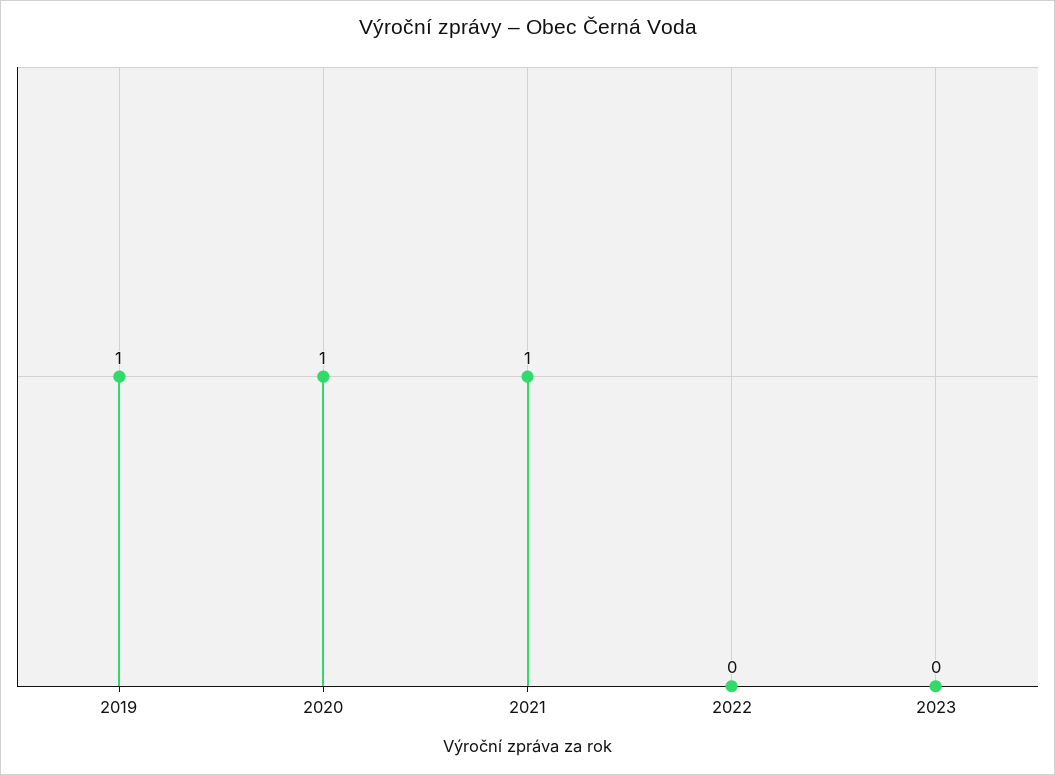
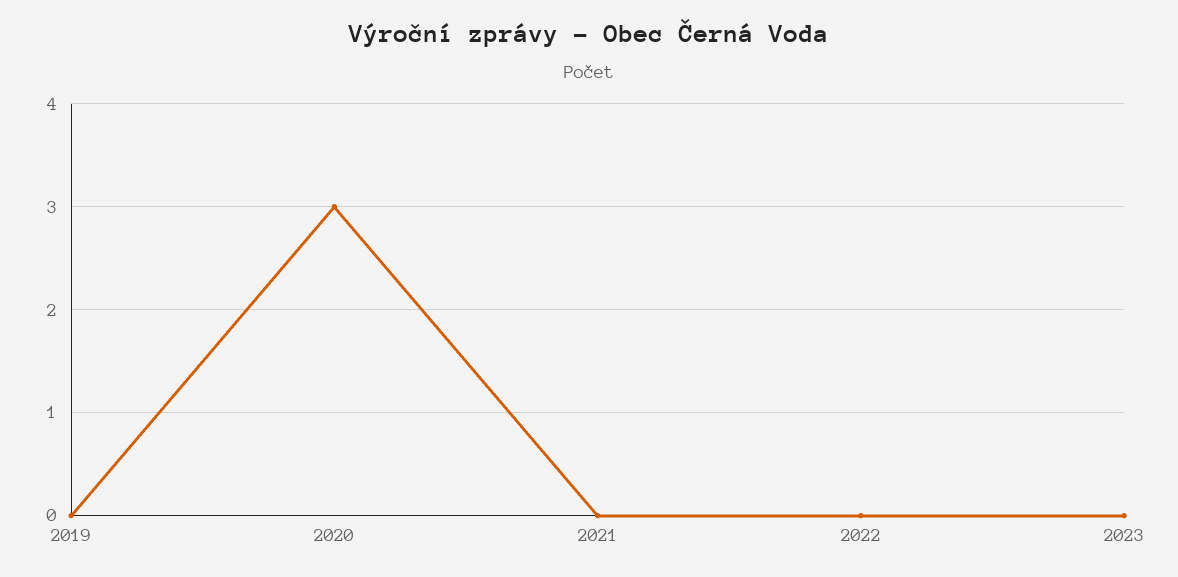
2019: 1 -> 0
2020: 1 -> 3
2021: 1 -> 0

